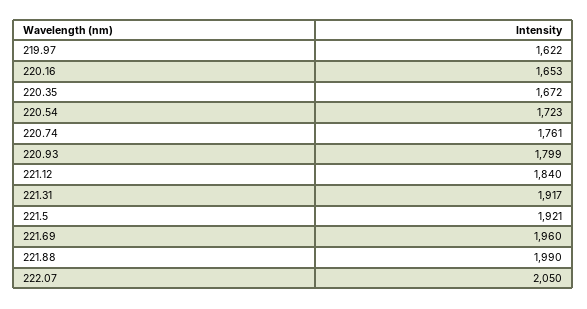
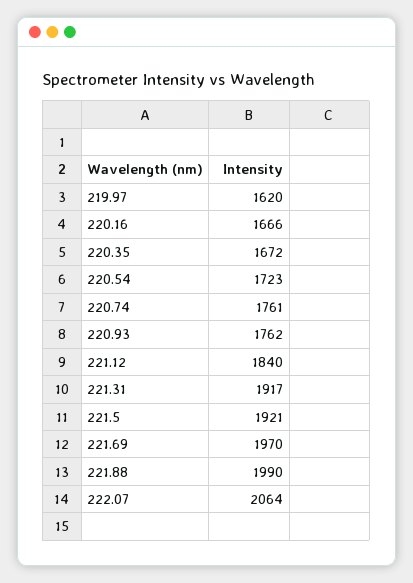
219.97: 1622 -> 1620
220.16: 1653 -> 1666
220.93: 1799 -> 1762
221.69: 1960 -> 1970
222.07: 2050 -> 2064

